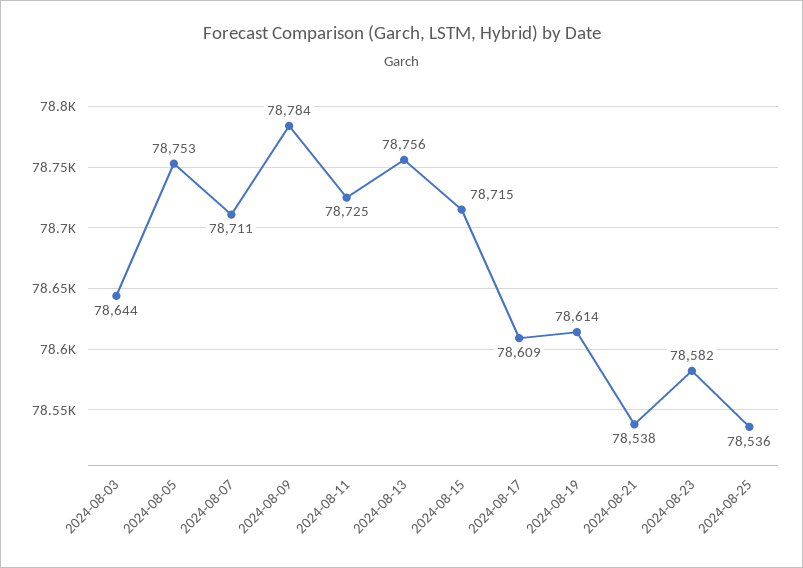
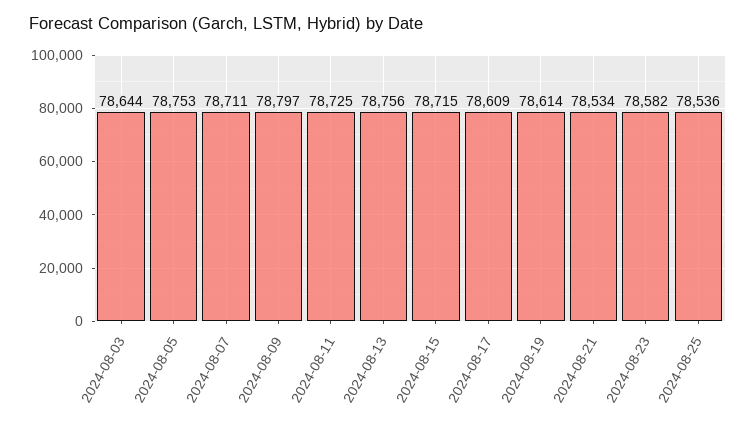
2024-08-09: 78784 -> 78797
2024-08-21: 78538 -> 78534

